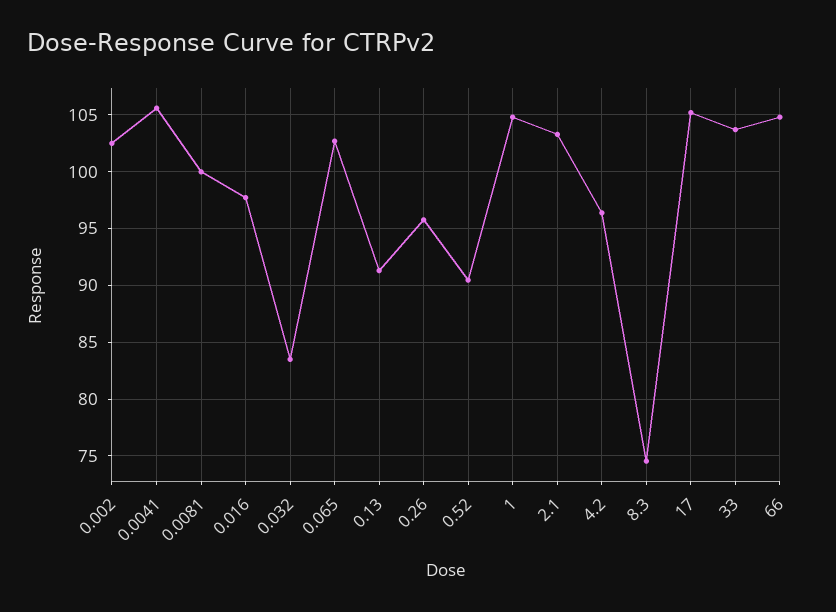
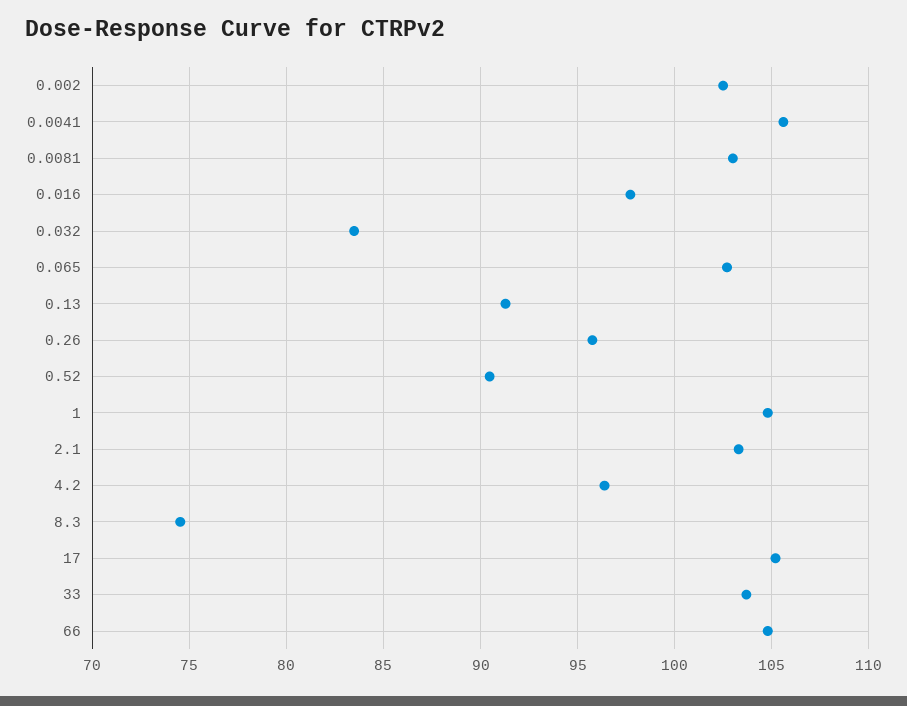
0.0081: 100 -> 103

